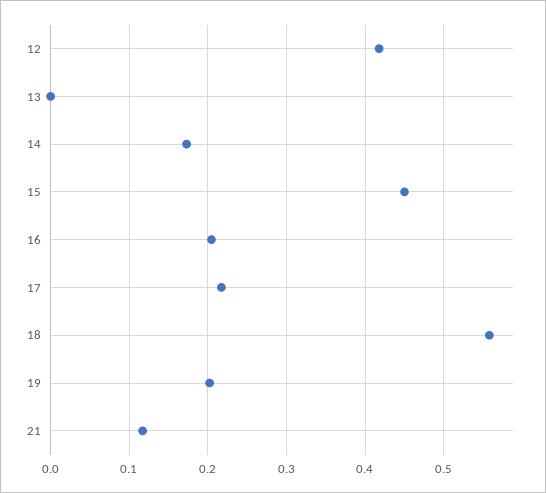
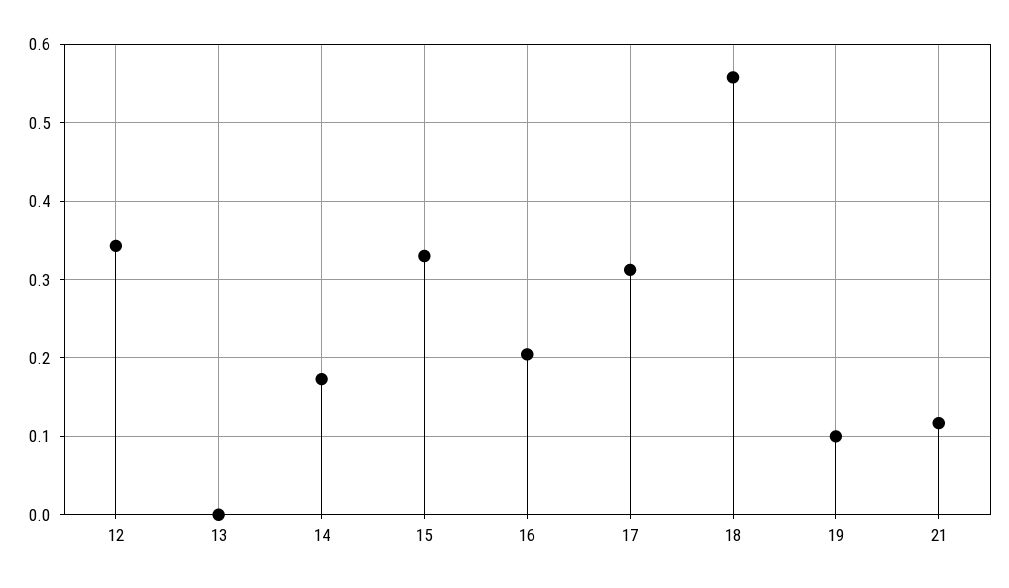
12: 0.42 -> 0.34
15: 0.45 -> 0.33
17: 0.22 -> 0.31
19: 0.2 -> 0.1

